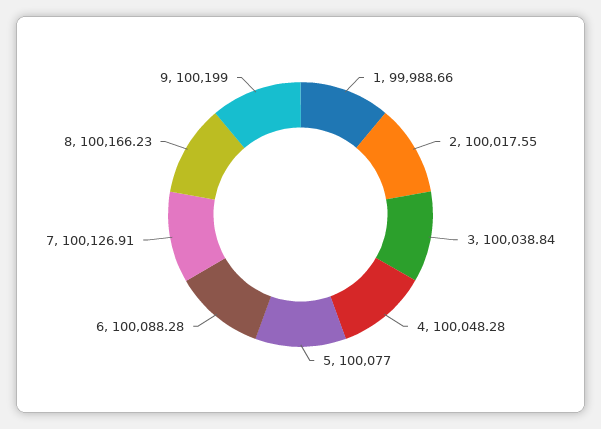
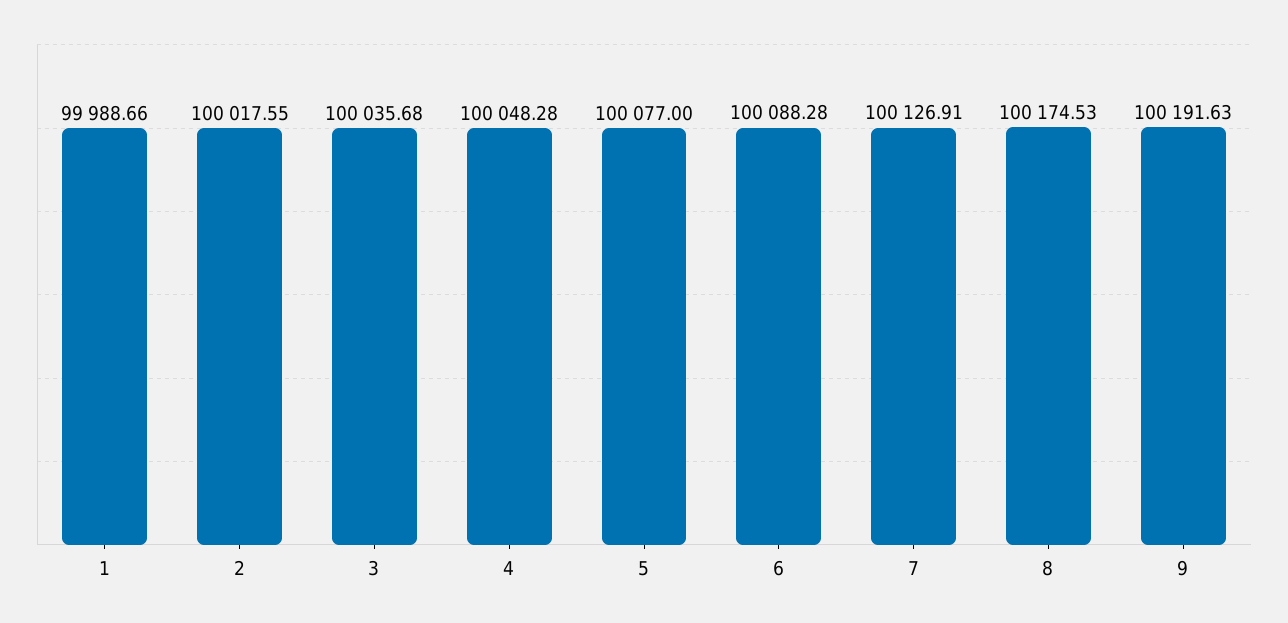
3: 100038.84 -> 100035.68
8: 100166.23 -> 100174.53
9: 100199 -> 100191.63

